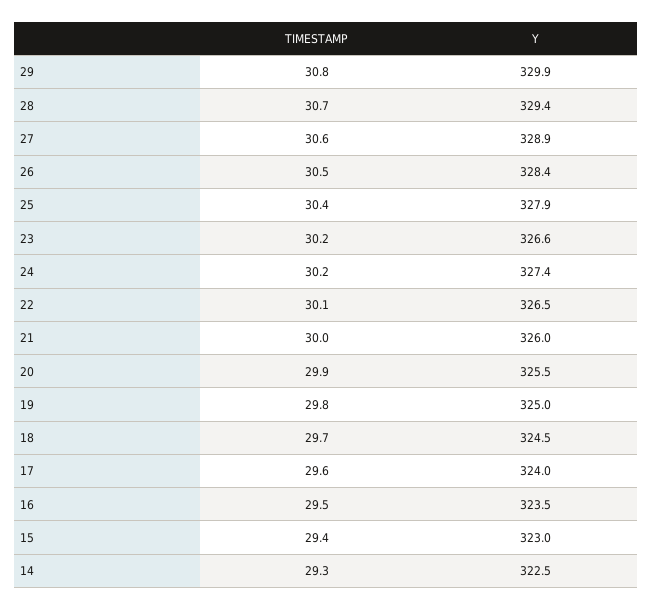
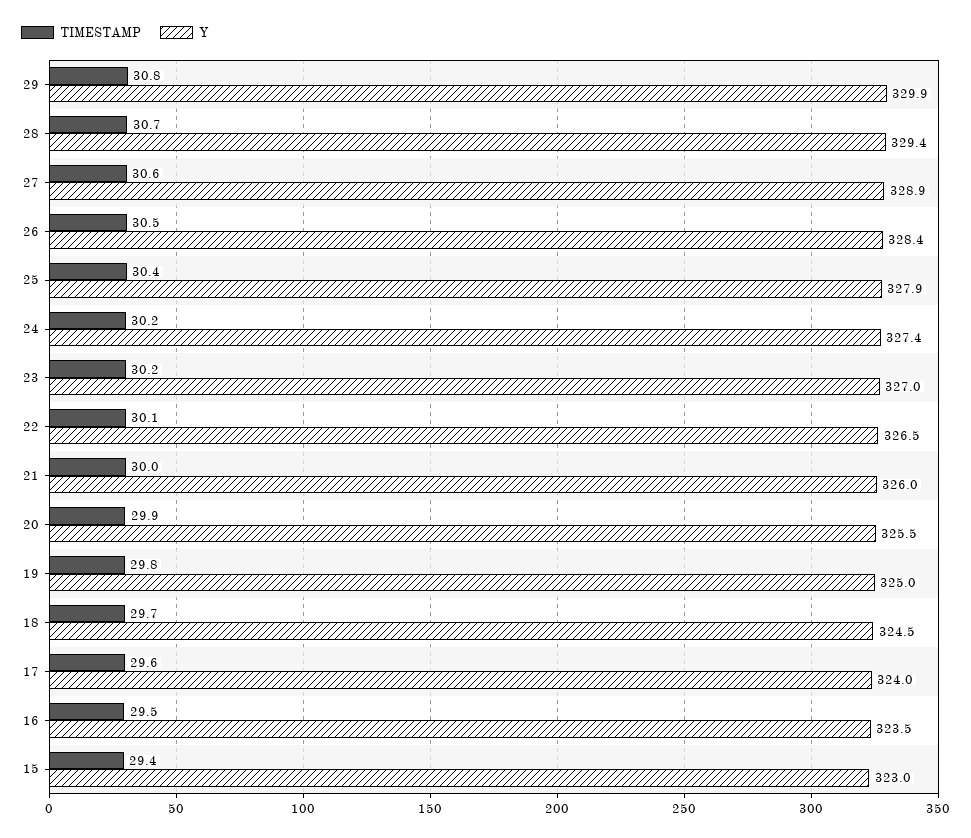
Y, 23: 326.6 -> 327
TIMESTAMP, 14: 29.3 -> none
Y, 14: 322.5 -> none

